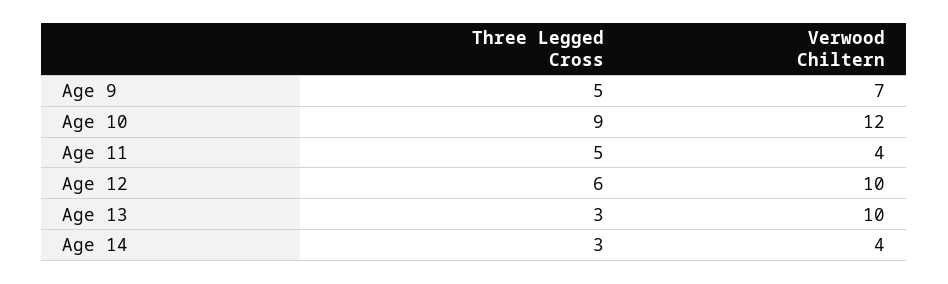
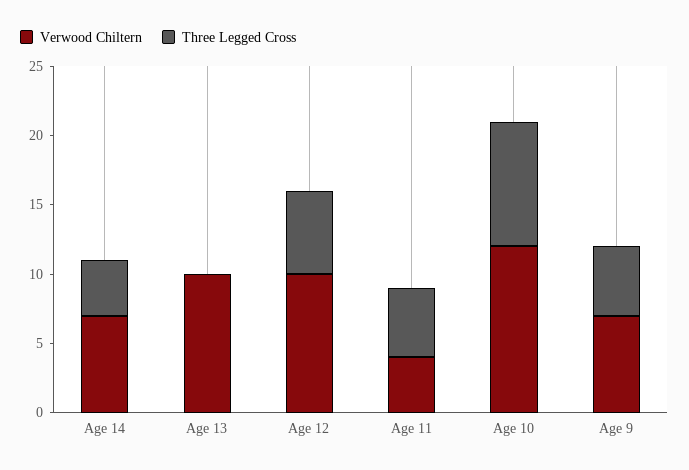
Three Legged Cross, Age 13: 3 -> 0
Three Legged Cross, Age 14: 3 -> 4
Verwood Chiltern, Age 14: 4 -> 7

